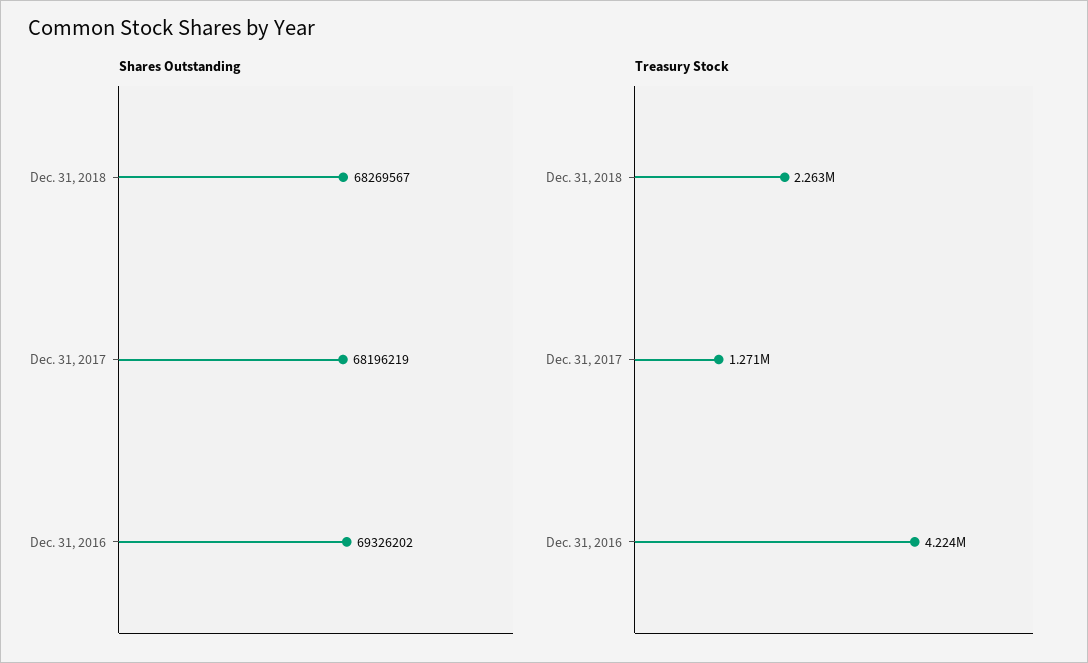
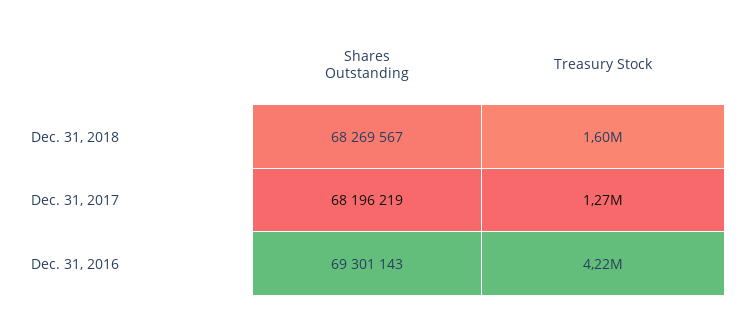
Shares Outstanding, Dec. 31, 2016: 69326202 -> 69301143
Treasury Stock, Dec. 31, 2018: 2263000 -> 1600000

